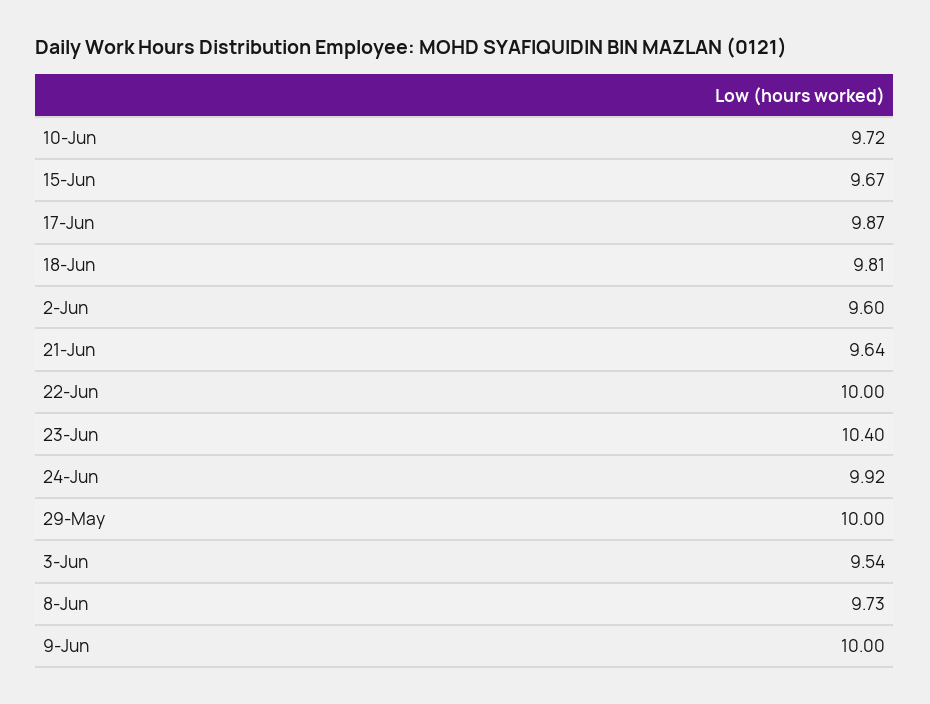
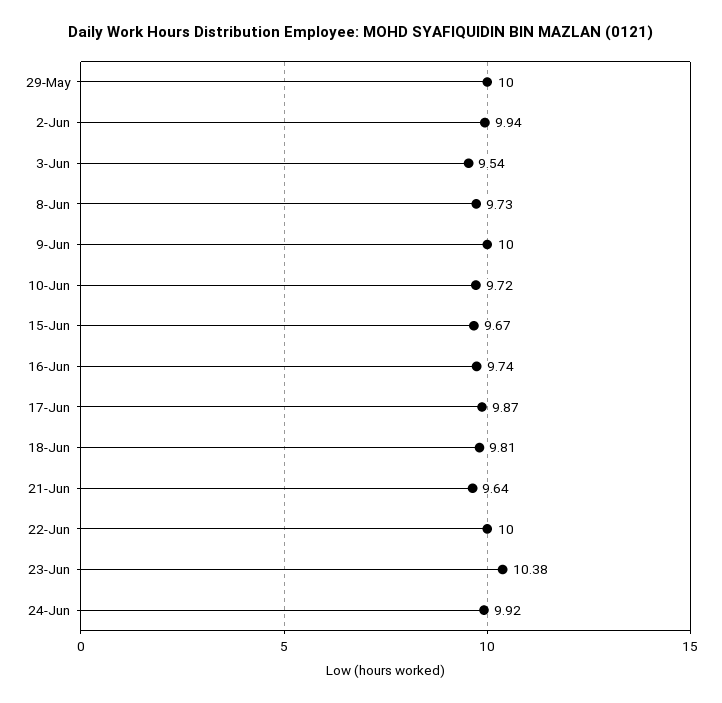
2-Jun: 9.6 -> 9.94
23-Jun: 10.4 -> 10.38
16-Jun: none -> 9.74

